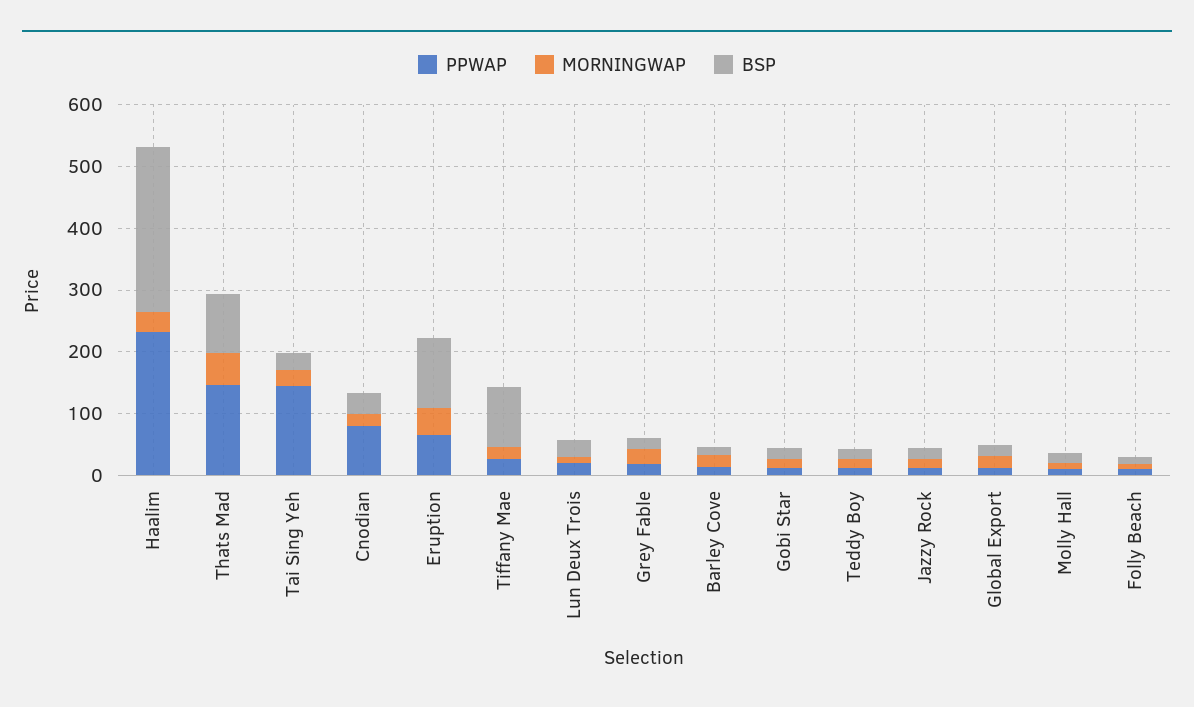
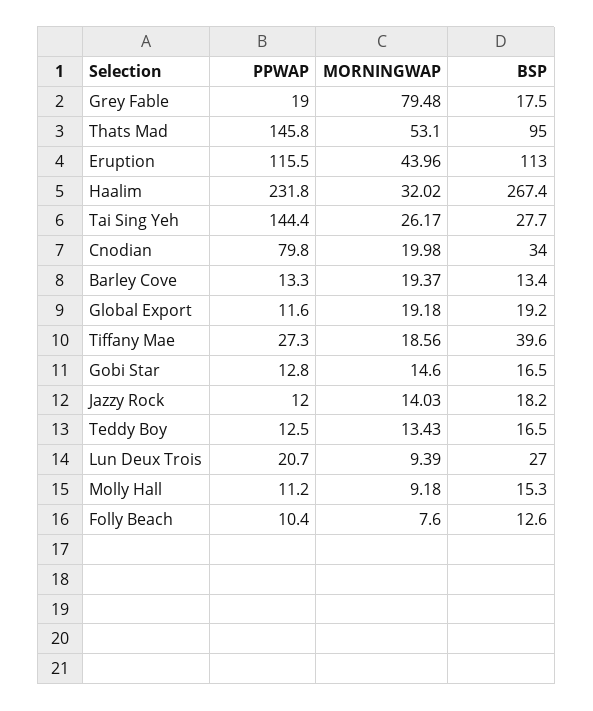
PPWAP, Eruption: 60 -> 115.5
BSP, Tiffany Mae: 100 -> 39.6
MORNINGWAP, Grey Fable: 20 -> 79.48

